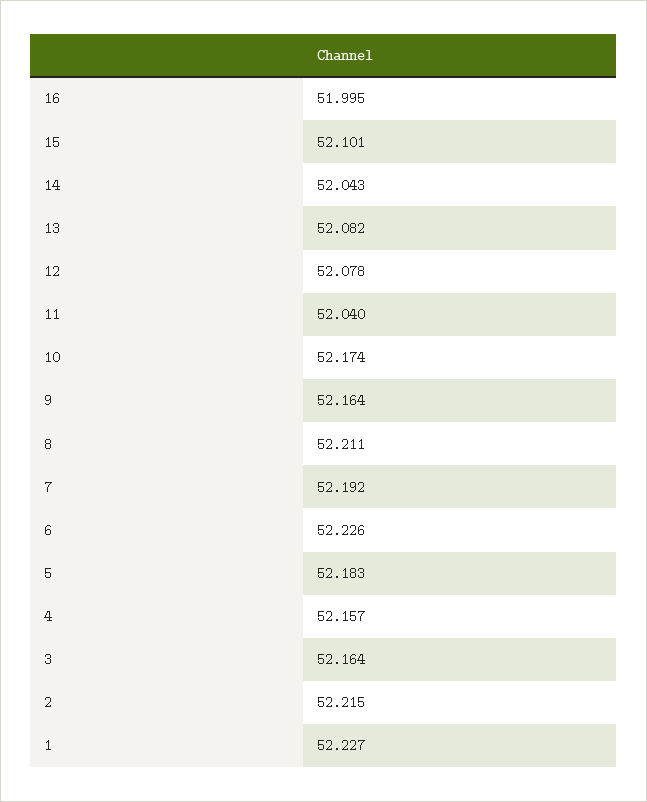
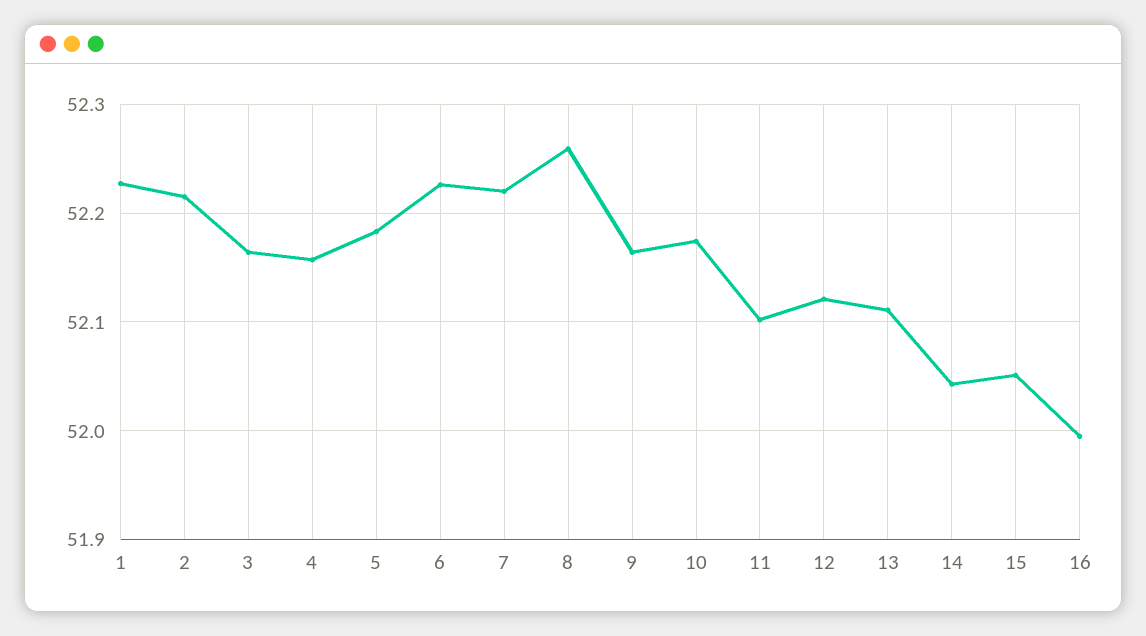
15: 52.101 -> 52.05
13: 52.082 -> 52.11
12: 52.078 -> 52.12
11: 52.04 -> 52.1
8: 52.211 -> 52.26
7: 52.192 -> 52.22

